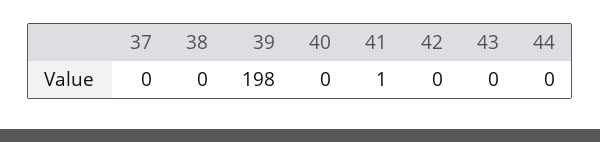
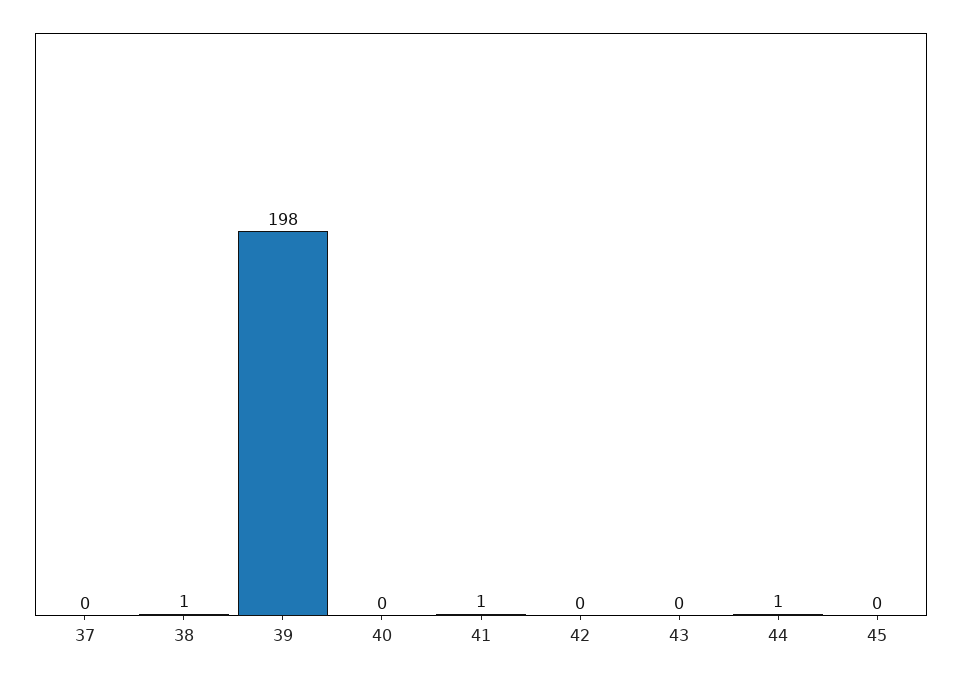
38: 0 -> 1
44: 0 -> 1
45: none -> 0

